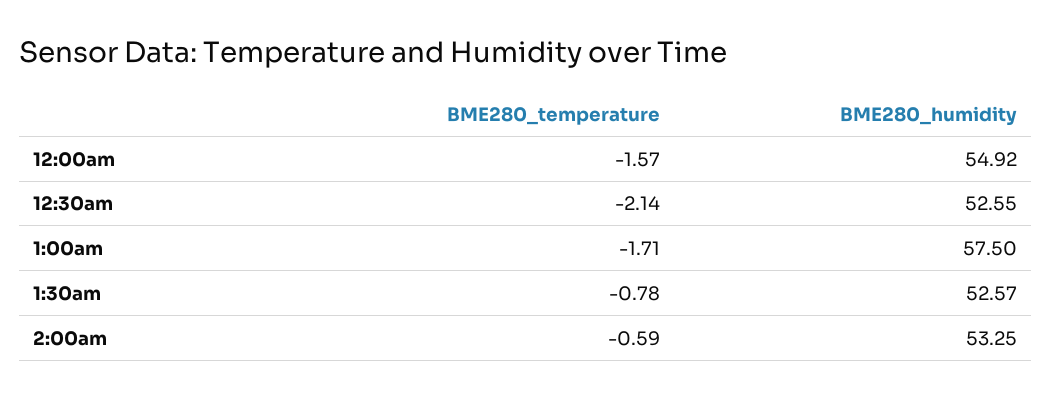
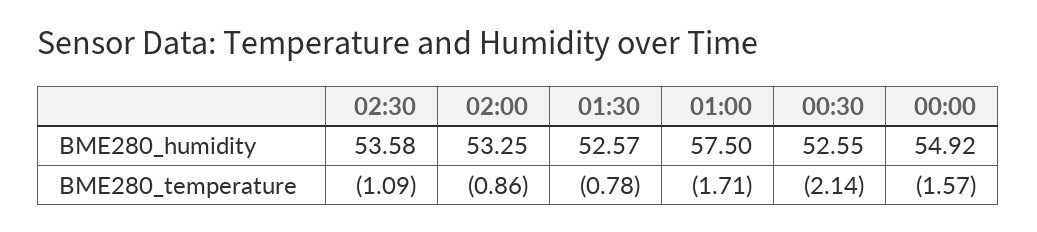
BME280_temperature, 2:00am: -0.59 -> -0.86
BME280_humidity, 02:30: none -> 53.58
BME280_temperature, 02:30: none -> -1.09

